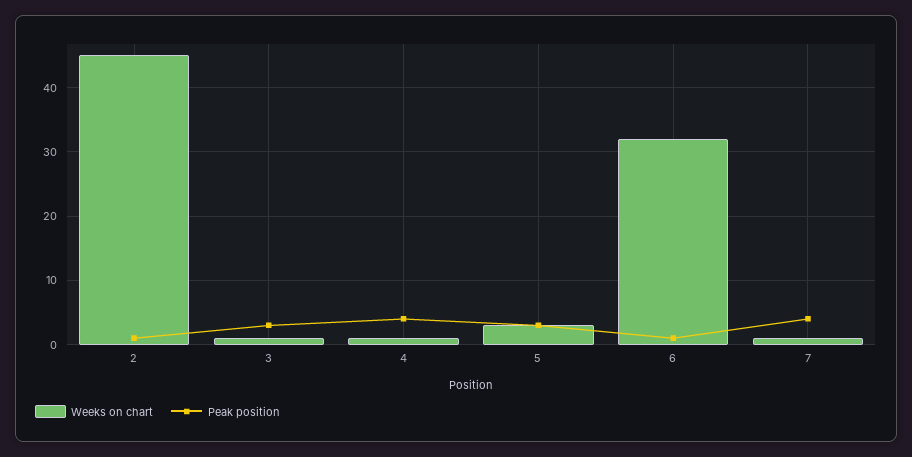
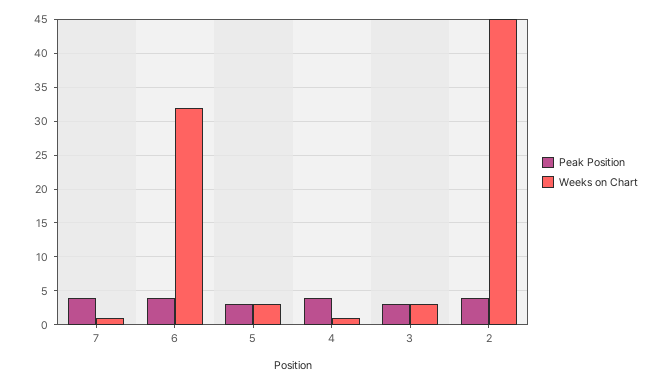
Peak position, 2: 1 -> 4
Weeks on chart, 3: 1 -> 3
Peak position, 6: 1 -> 4

